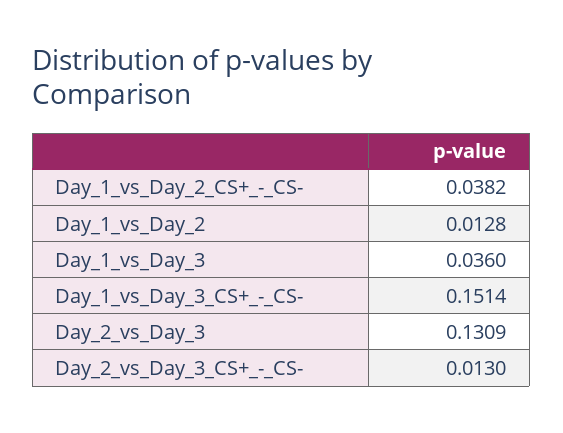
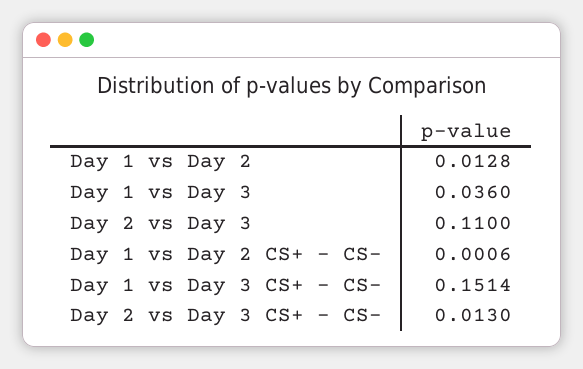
Day_1_vs_Day_2_CS+_-_CS-: 0.0382 -> 0.0006
Day_2_vs_Day_3: 0.1309 -> 0.11

